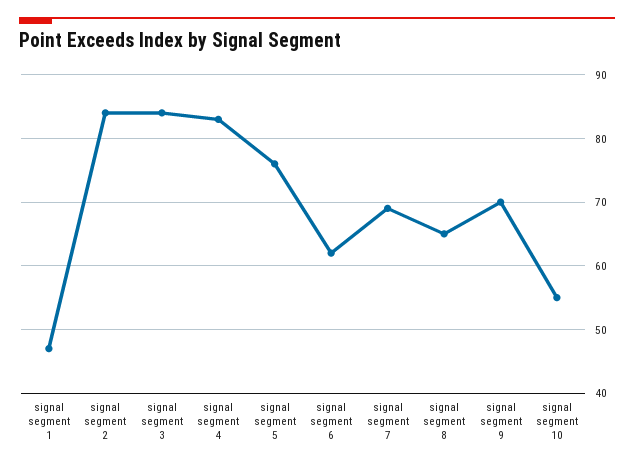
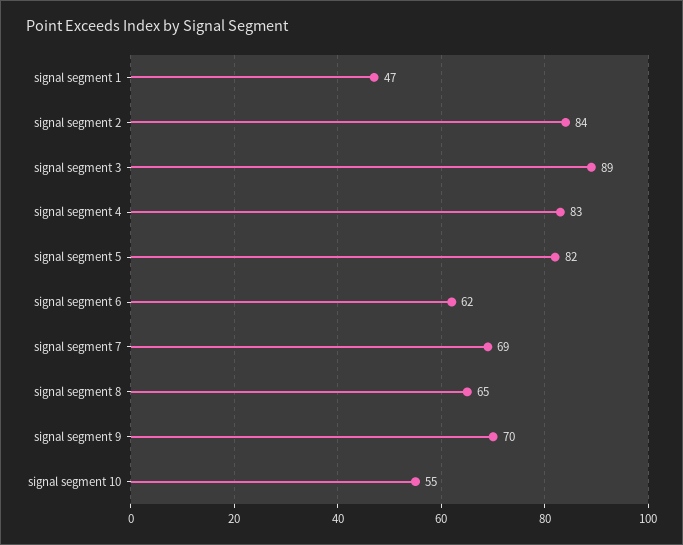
signal segment 3: 84 -> 89
signal segment 5: 76 -> 82

